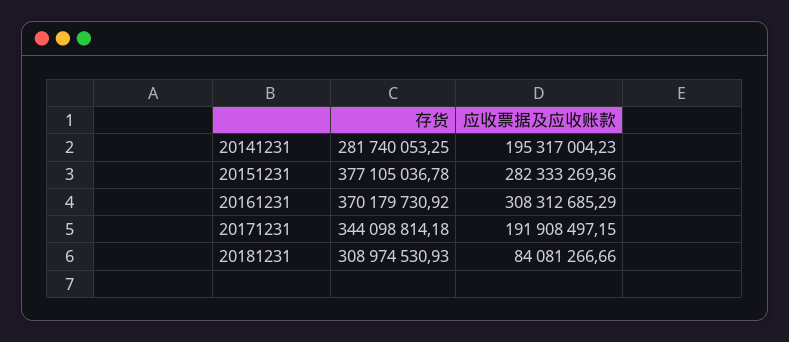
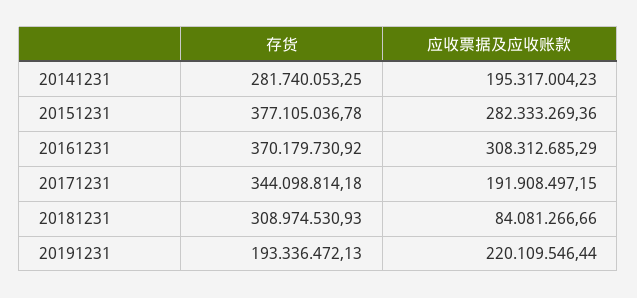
存货, 20191231: none -> 193336472.13
应收票据及应收账款, 20191231: none -> 220109546.44

